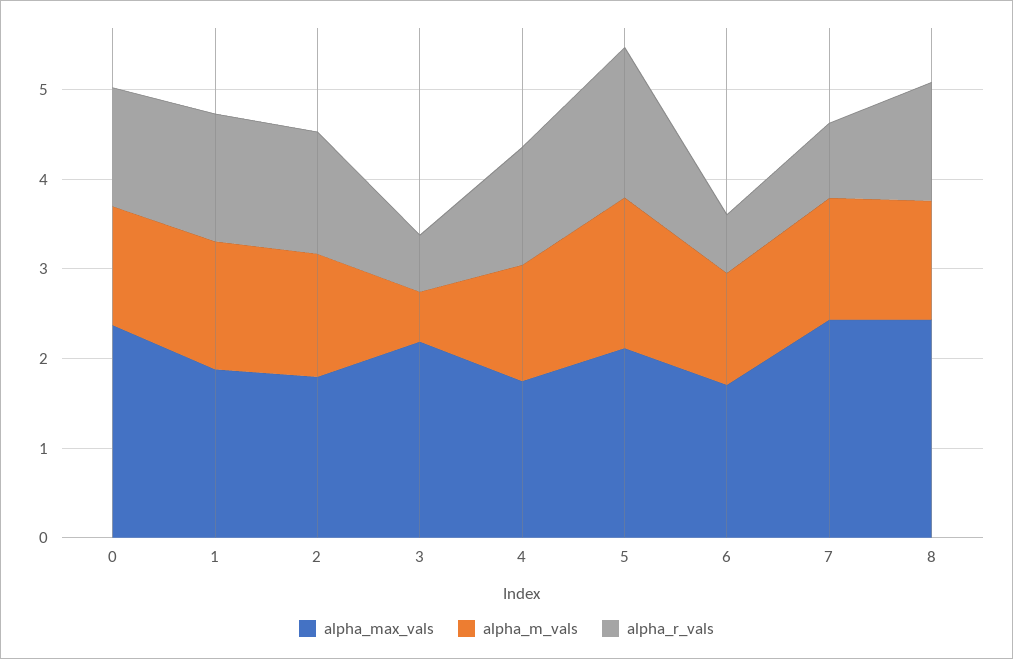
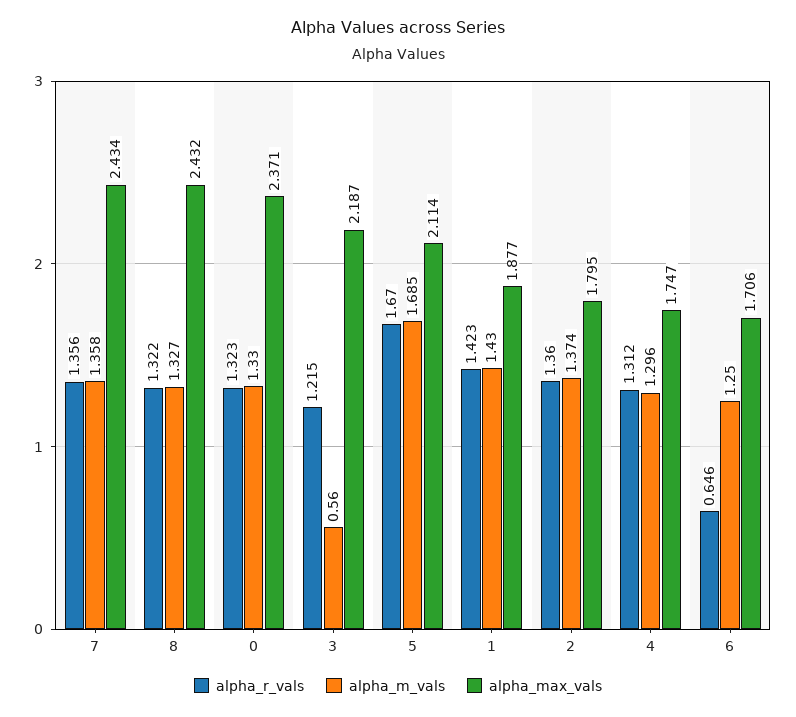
alpha_r_vals, 3: 0.6 -> 1.215
alpha_r_vals, 7: 0.8 -> 1.356

